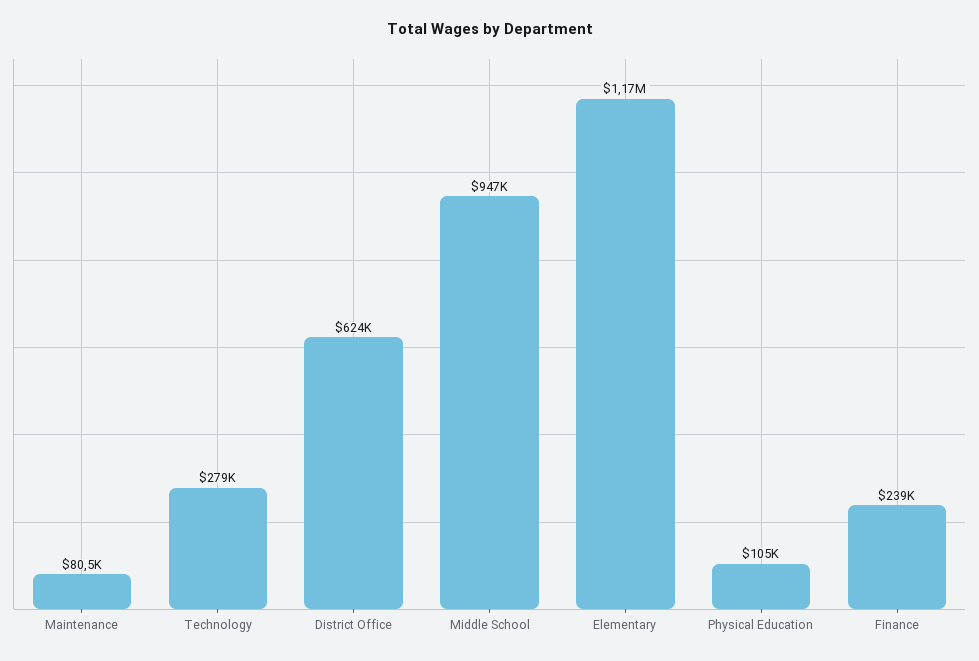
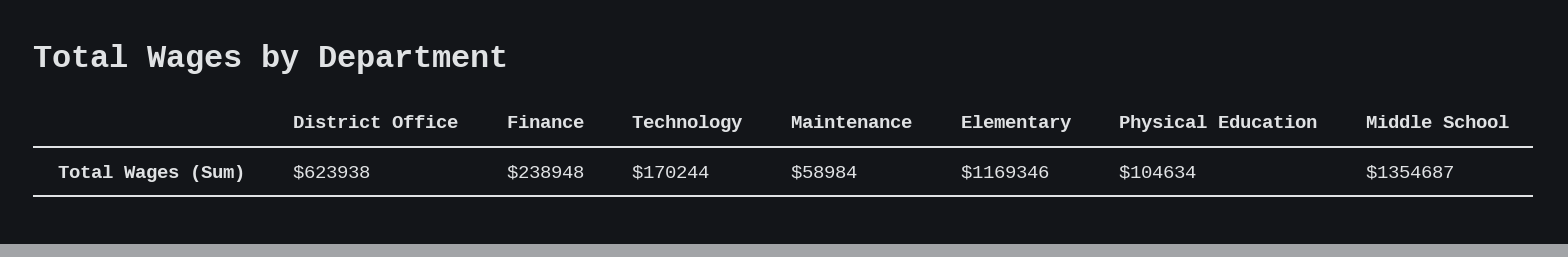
Maintenance: 80500 -> 58984
Technology: 279000 -> 170244
Middle School: 947000 -> 1354687

